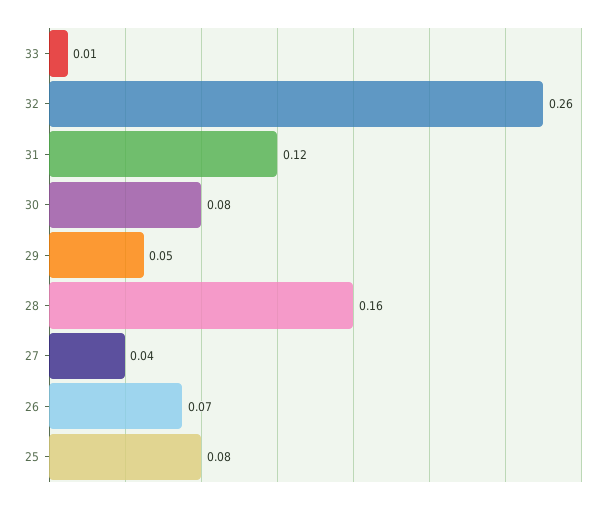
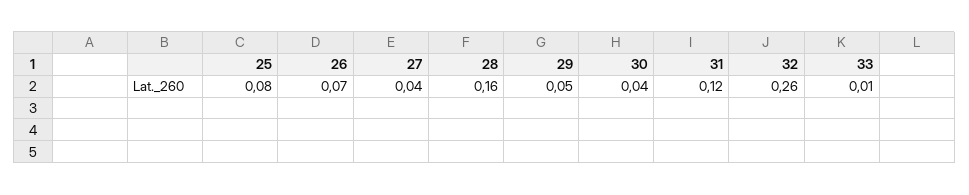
30: 0.08 -> 0.04

